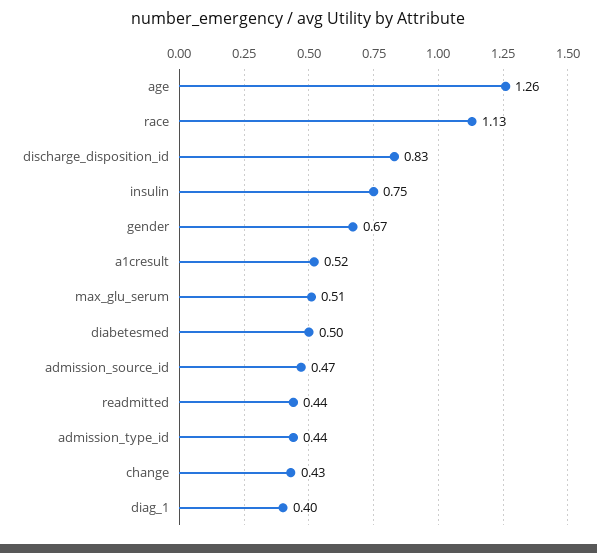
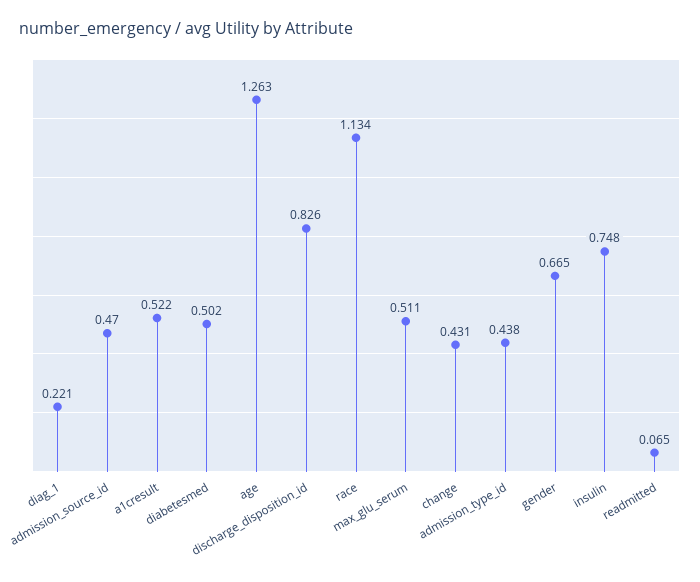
readmitted: 0.44 -> 0.065
diag_1: 0.4 -> 0.221

